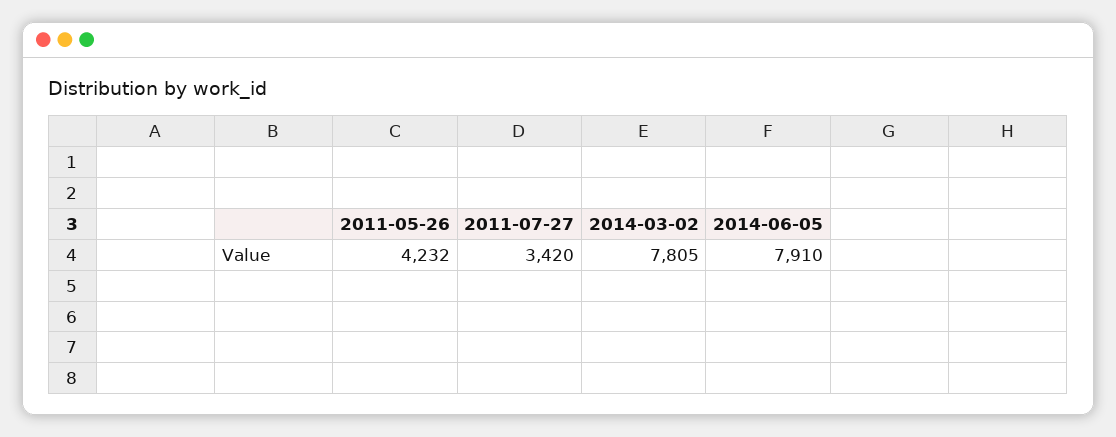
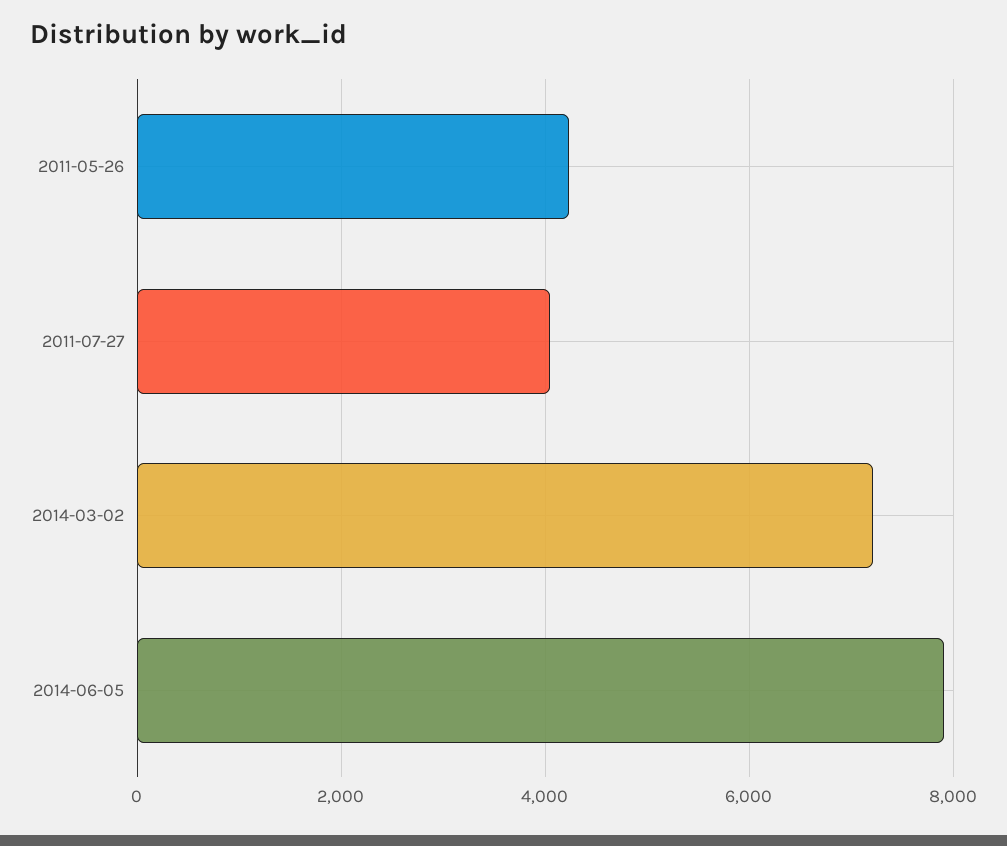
2011-07-27: 3420 -> 4000
2014-03-02: 7805 -> 7200

